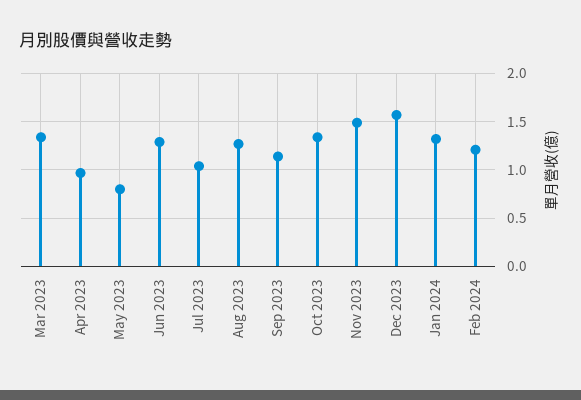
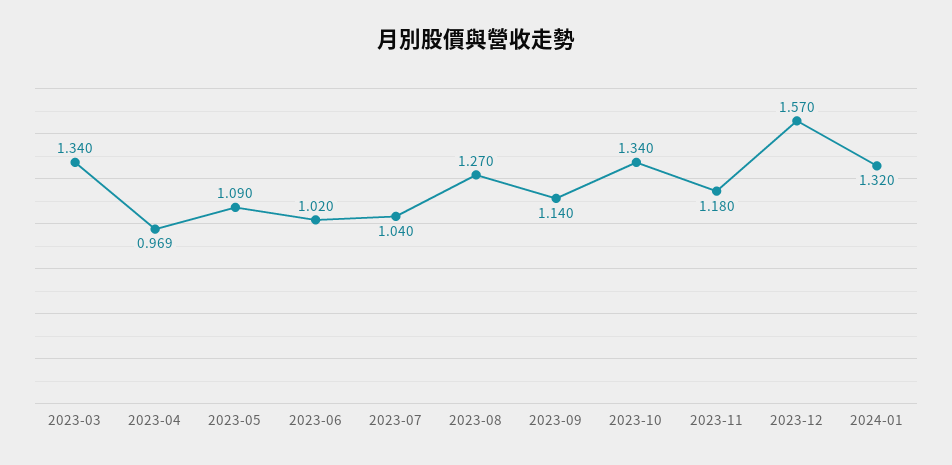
May 2023: 0.8 -> 1.09
Jun 2023: 1.3 -> 1.02
Nov 2023: 1.5 -> 1.18
Feb 2024: 1.2 -> none

